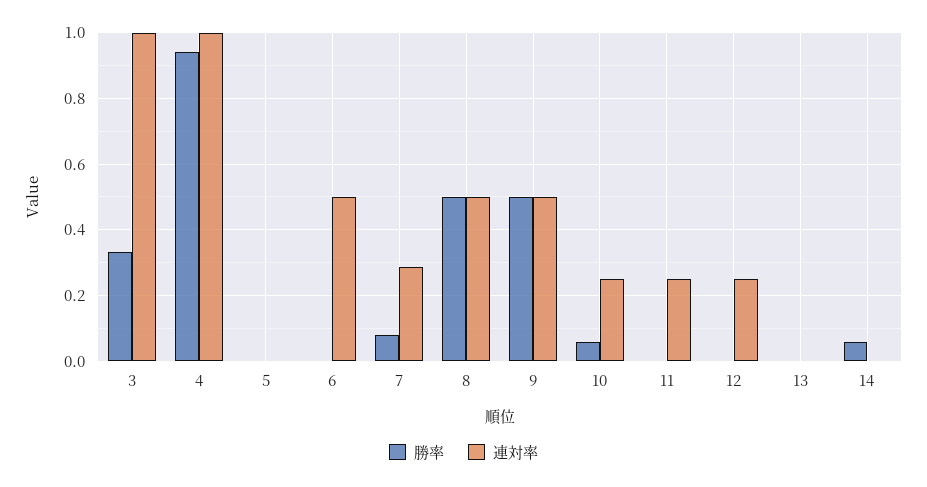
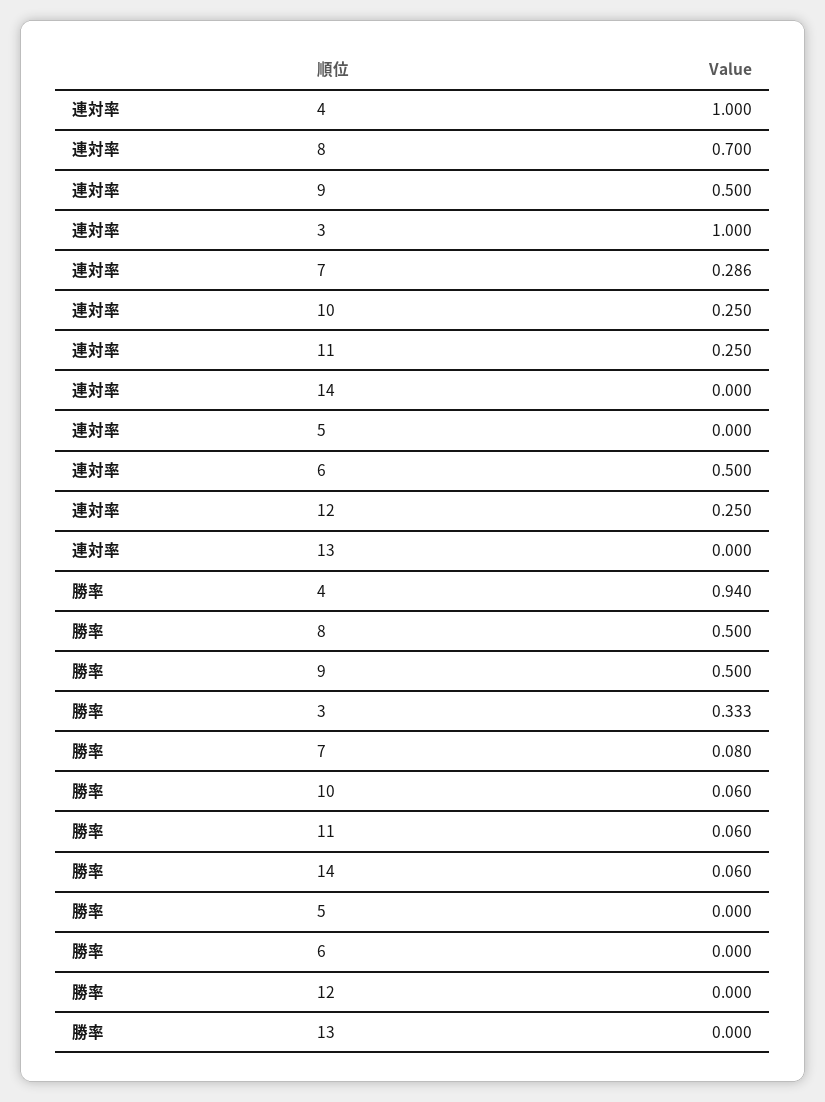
連対率, 8: 0.5 -> 0.7
勝率, 11: 0 -> 0.06

